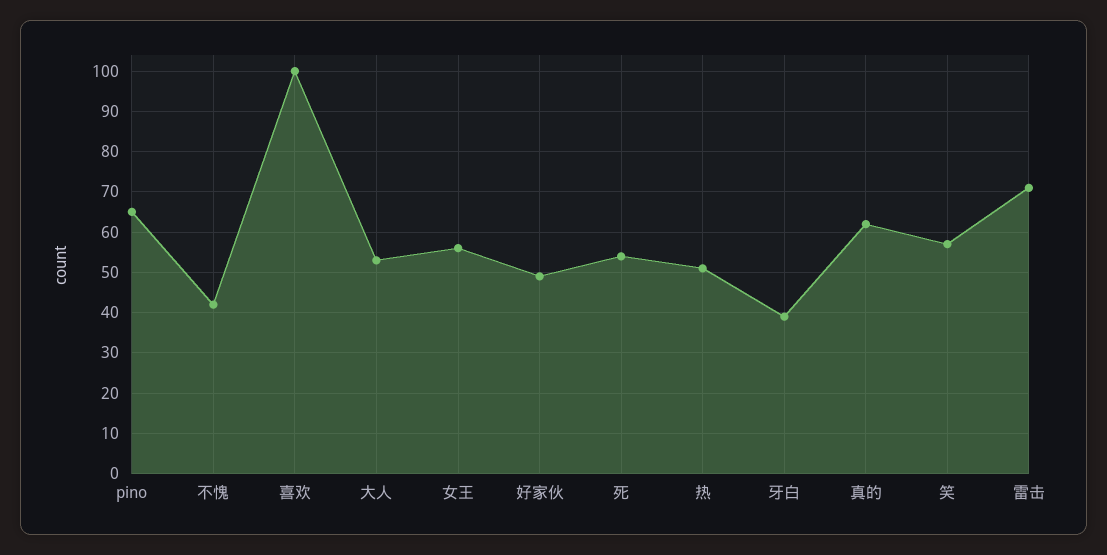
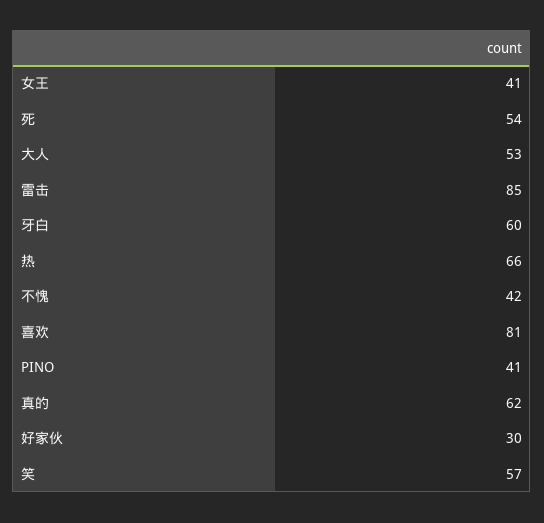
pino: 65 -> 41
喜欢: 100 -> 81
女王: 55 -> 41
好家伙: 50 -> 30
热: 50 -> 66
牙白: 40 -> 60
雷击: 70 -> 85

